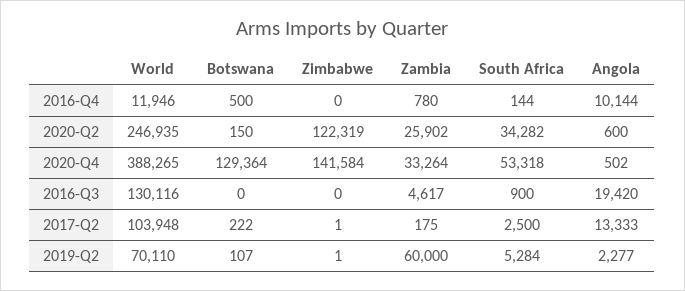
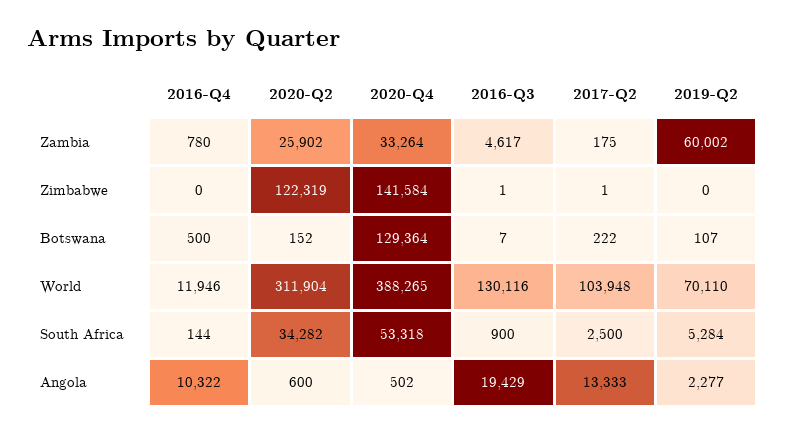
Angola, 2016-Q4: 10144 -> 10322
World, 2020-Q2: 246935 -> 311904
Botswana, 2020-Q2: 150 -> 152
Botswana, 2016-Q3: 0 -> 7
Zimbabwe, 2016-Q3: 0 -> 1
Angola, 2016-Q3: 19420 -> 19429
Zimbabwe, 2019-Q2: 1 -> 0
Zambia, 2019-Q2: 60000 -> 60002

